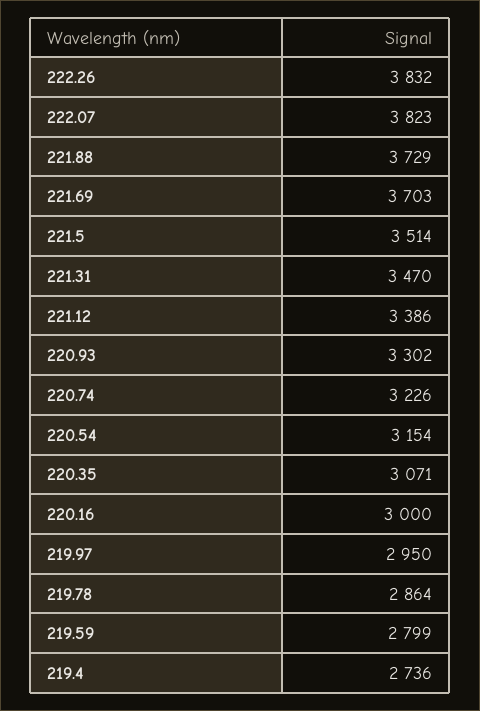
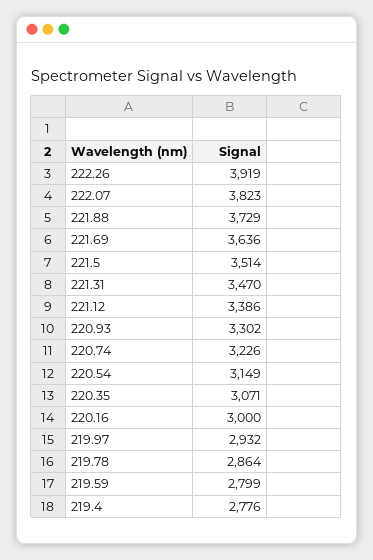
222.26: 3832 -> 3919
221.69: 3703 -> 3636
220.54: 3154 -> 3149
219.97: 2950 -> 2932
219.4: 2736 -> 2776

